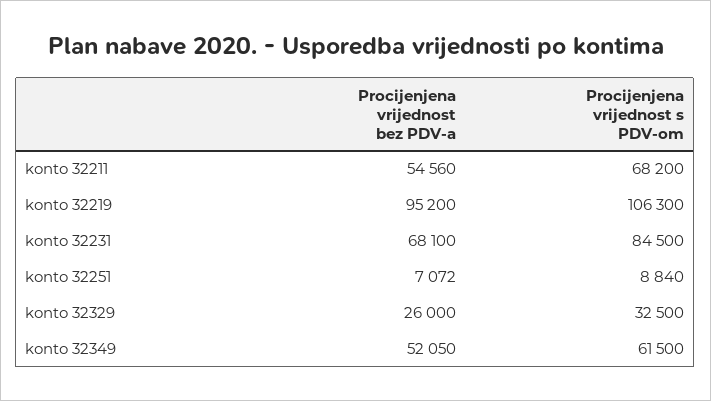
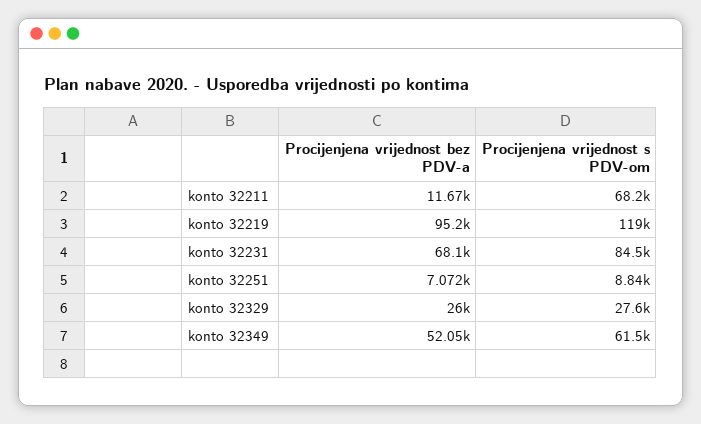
Procijenjena vrijednost bez PDV-a, konto 32211: 54560 -> 11670
Procijenjena vrijednost s PDV-om, konto 32219: 106300 -> 119000
Procijenjena vrijednost s PDV-om, konto 32329: 32500 -> 27600

